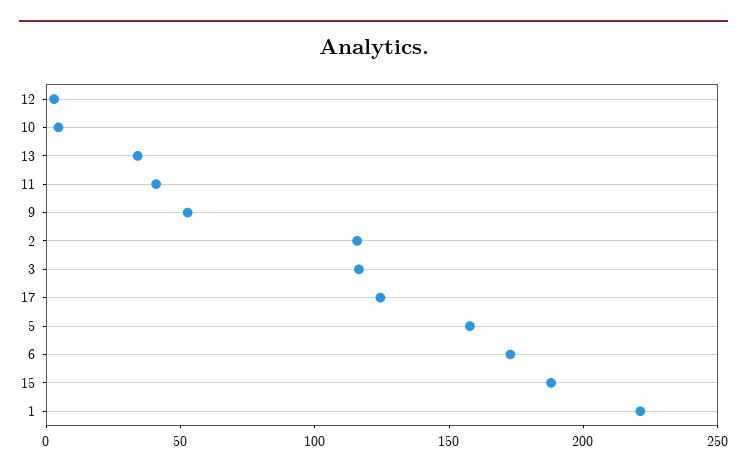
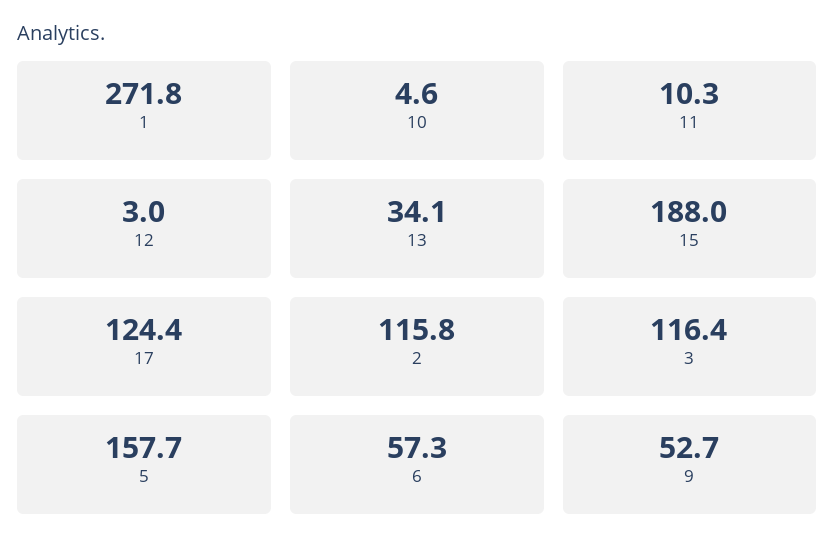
11: 40 -> 10.3
6: 170 -> 57.3
1: 220 -> 271.8

